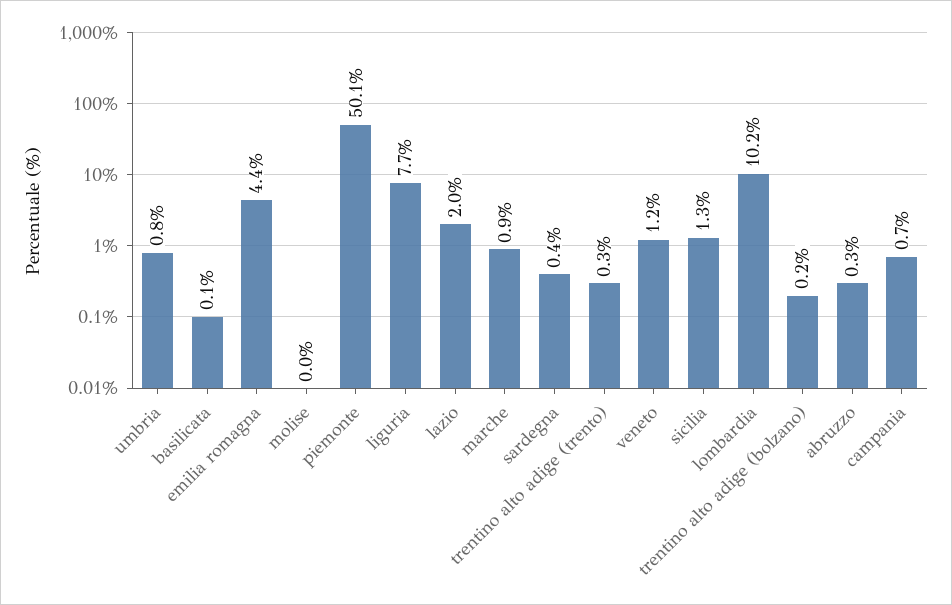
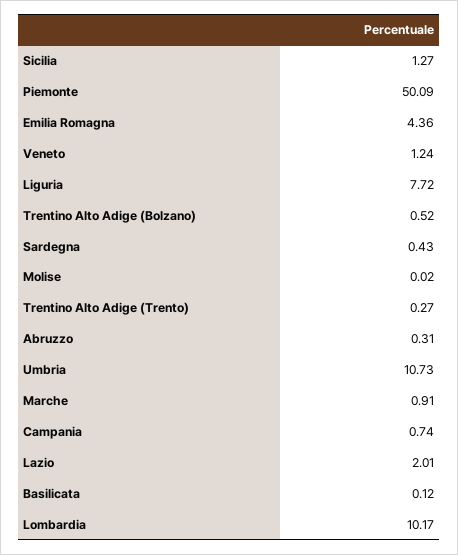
umbria: 0.8 -> 10.73
trentino alto adige (bolzano): 0.2 -> 0.52

